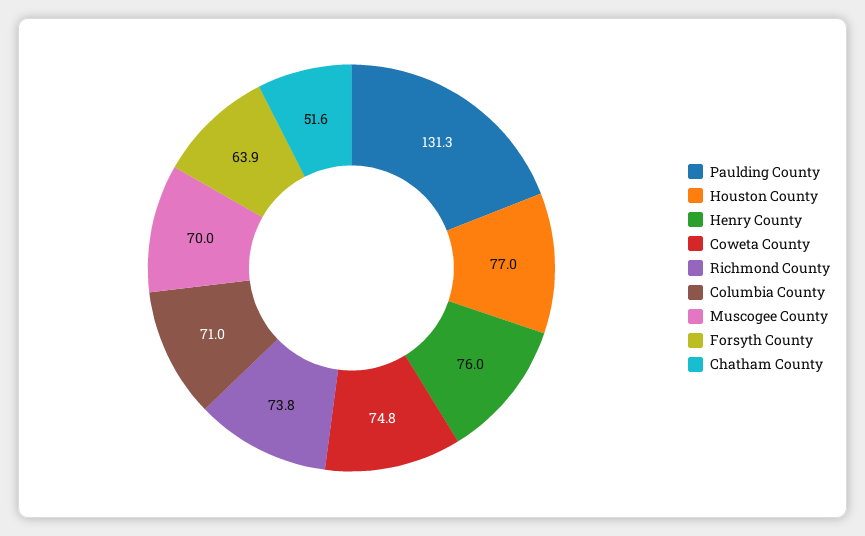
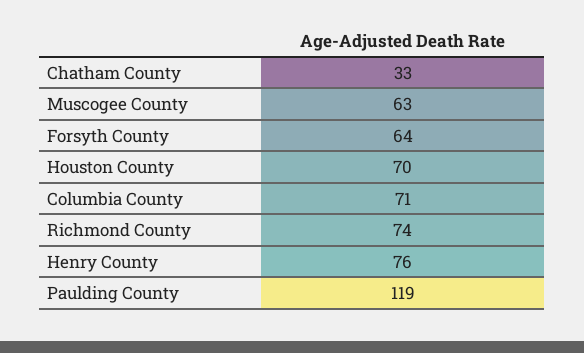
Paulding County: 131.3 -> 119
Houston County: 77 -> 70
Coweta County: 74.8 -> none
Muscogee County: 70 -> 63
Chatham County: 51.6 -> 33

